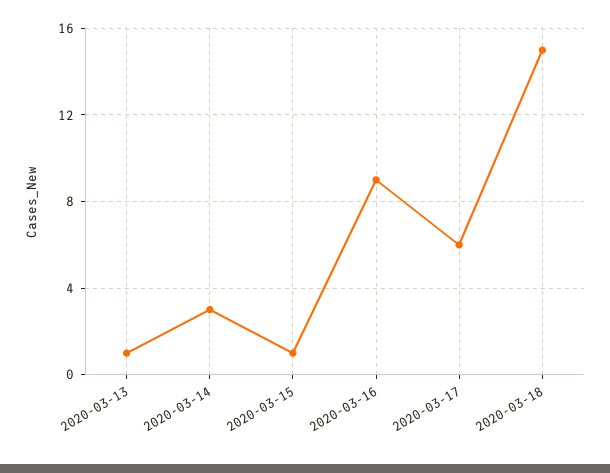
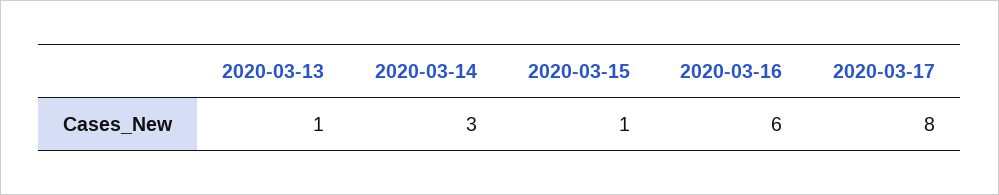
2020-03-16: 9 -> 6
2020-03-17: 6 -> 8
2020-03-18: 15 -> none

